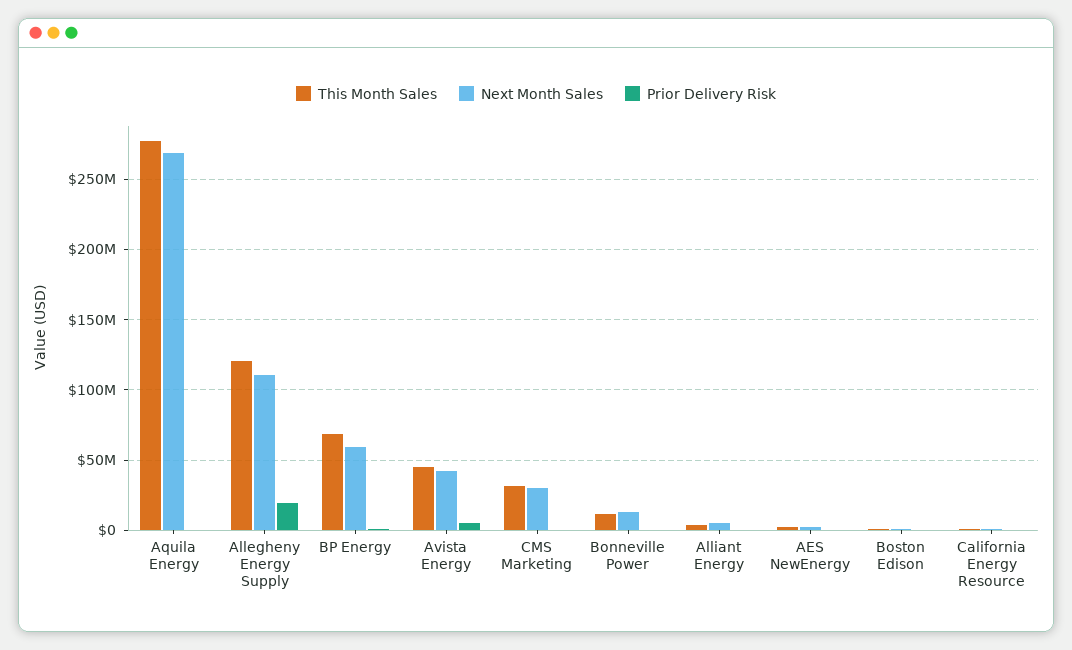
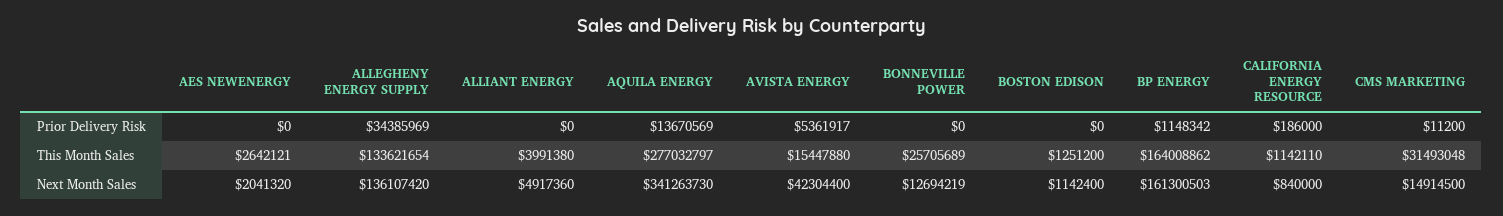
Next Month Sales, Aquila Energy: 270000000 -> 341263730
Prior Delivery Risk, Aquila Energy: 0 -> 13670569
This Month Sales, Allegheny Energy Supply: 120000000 -> 133621654
Next Month Sales, Allegheny Energy Supply: 110000000 -> 136107420
Prior Delivery Risk, Allegheny Energy Supply: 20000000 -> 34385969
This Month Sales, BP Energy: 70000000 -> 164008862
Next Month Sales, BP Energy: 60000000 -> 161300503
This Month Sales, Avista Energy: 45000000 -> 15447880
Next Month Sales, CMS Marketing: 30000000 -> 14914500
This Month Sales, Bonneville Power: 10000000 -> 25705689

